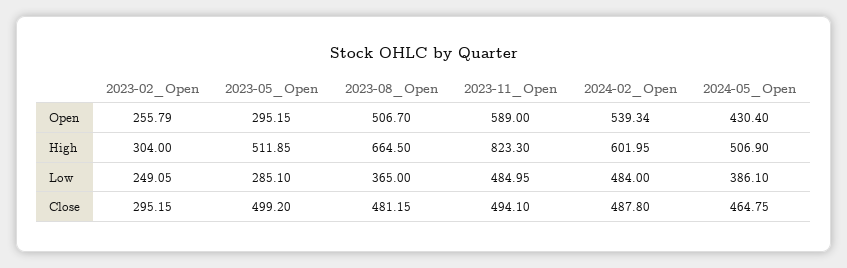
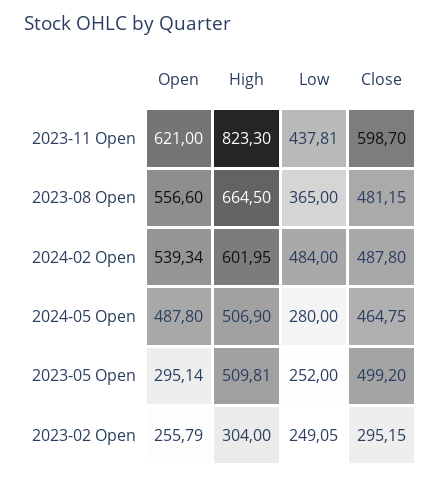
2023-05_Open, Open: 295.15 -> 295.14
2023-08_Open, Open: 506.7 -> 556.6
2023-11_Open, Open: 589 -> 621
2024-05_Open, Open: 430.4 -> 487.8
2023-05_Open, High: 511.85 -> 509.81
2023-05_Open, Low: 285.1 -> 252
2023-11_Open, Low: 484.95 -> 437.81
2024-05_Open, Low: 386.1 -> 280
2023-11_Open, Close: 494.1 -> 598.7

